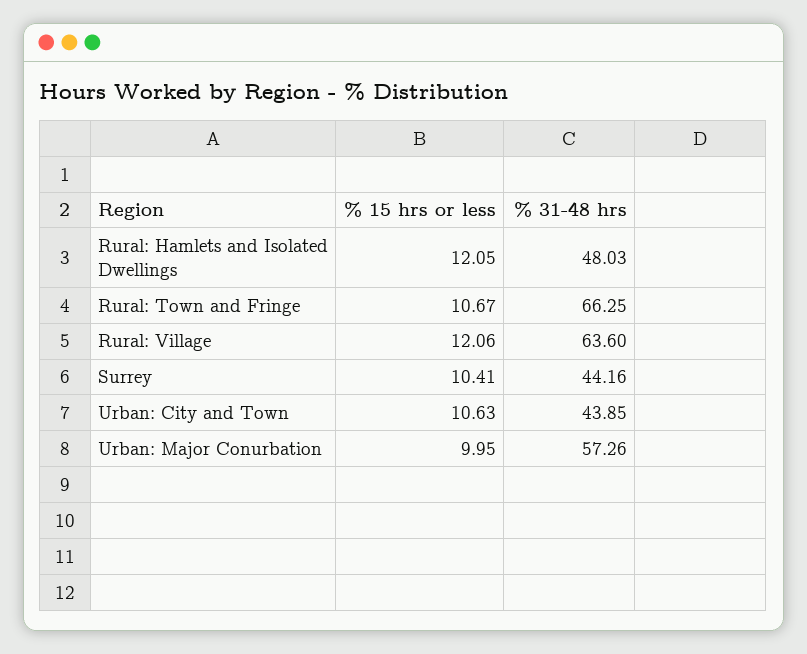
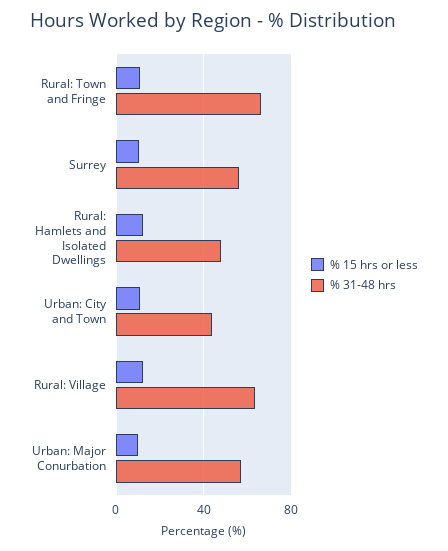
% 31-48 hrs, Surrey: 44.16 -> 55

